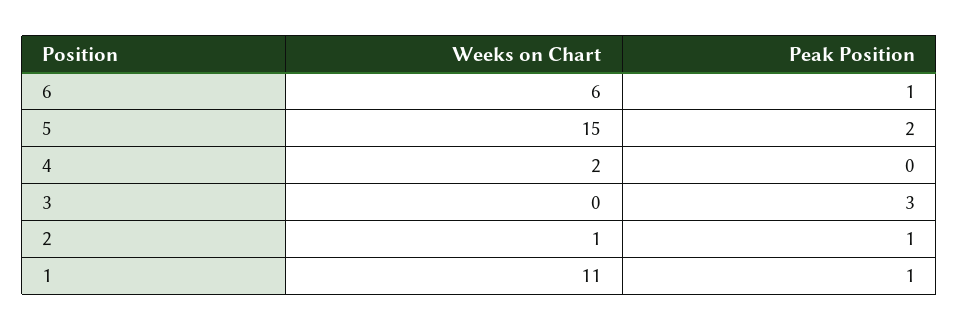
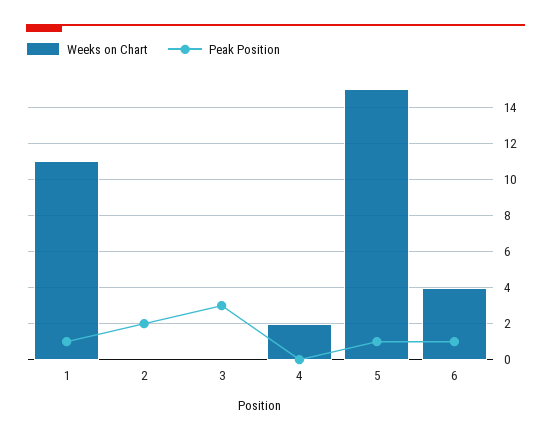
Weeks on Chart, 6: 6 -> 4
Peak Position, 5: 2 -> 1
Weeks on Chart, 2: 1 -> 0
Peak Position, 2: 1 -> 2

